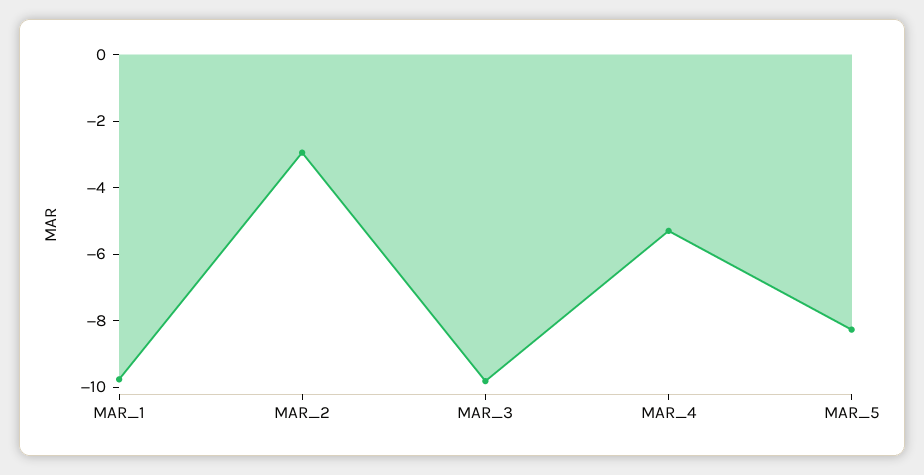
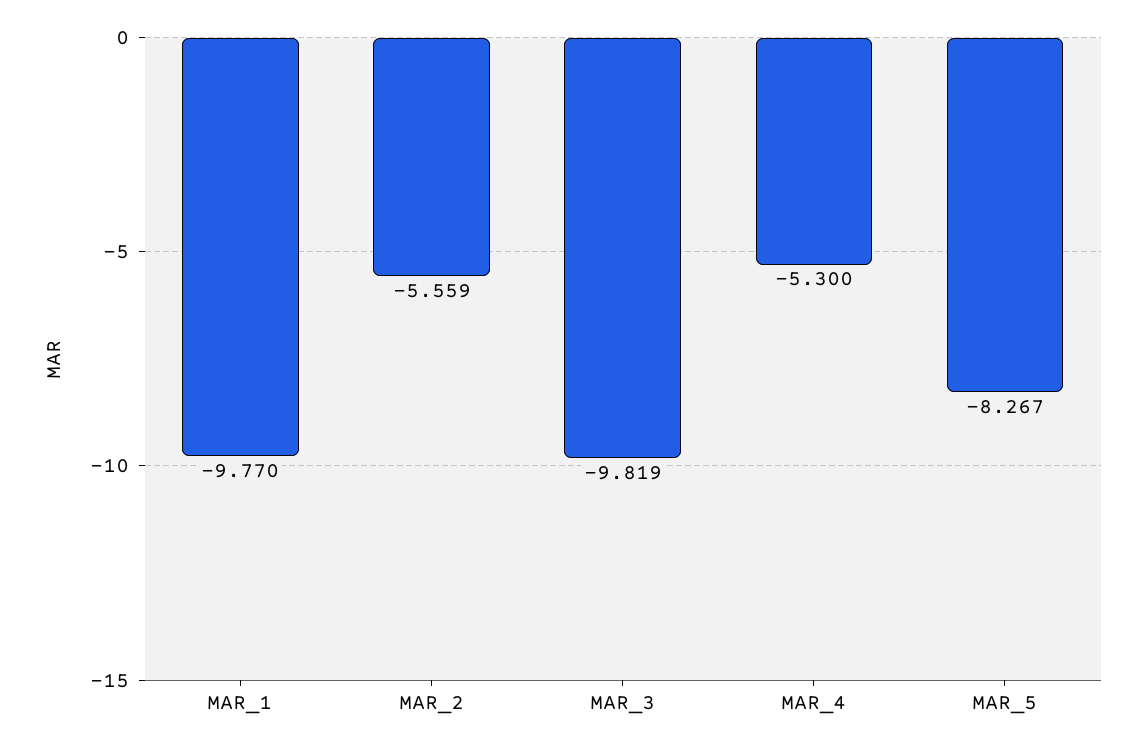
MAR_2: -3 -> -5.559

